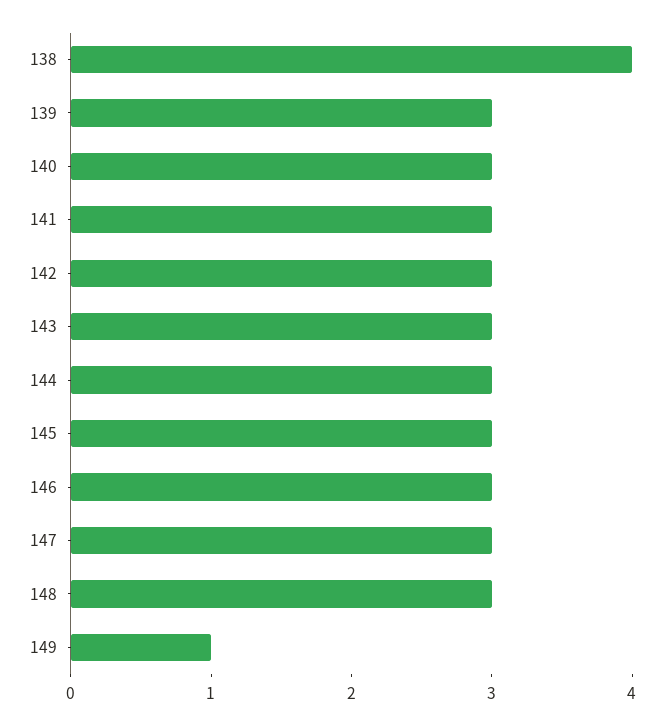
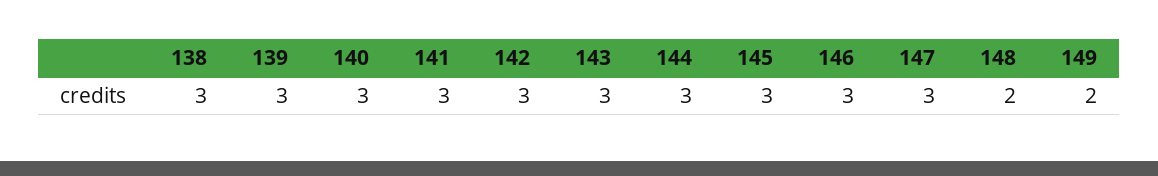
138: 4 -> 3
148: 3 -> 2
149: 1 -> 2

